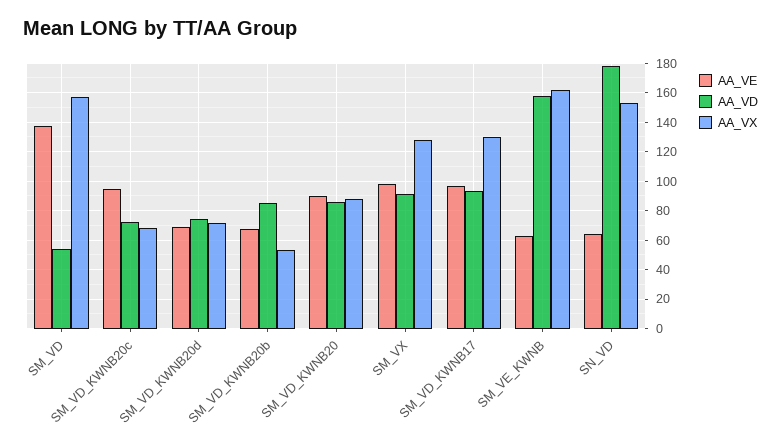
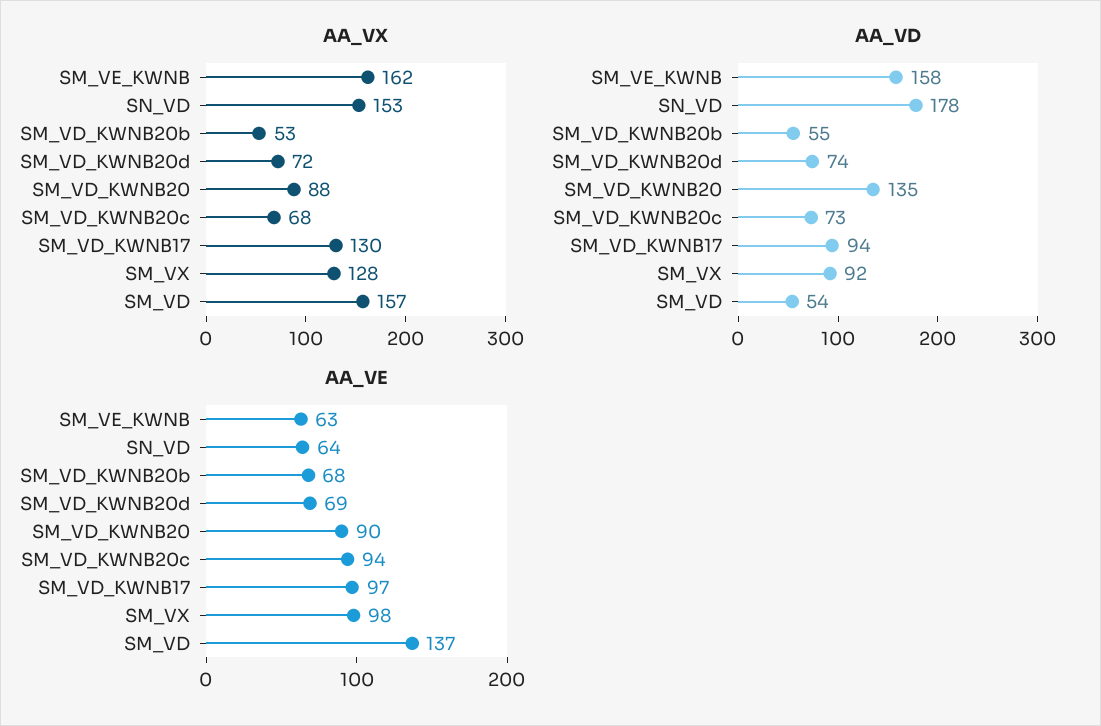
AA_VD, SM_VD_KWNB20b: 85 -> 55
AA_VD, SM_VD_KWNB20: 85 -> 135

